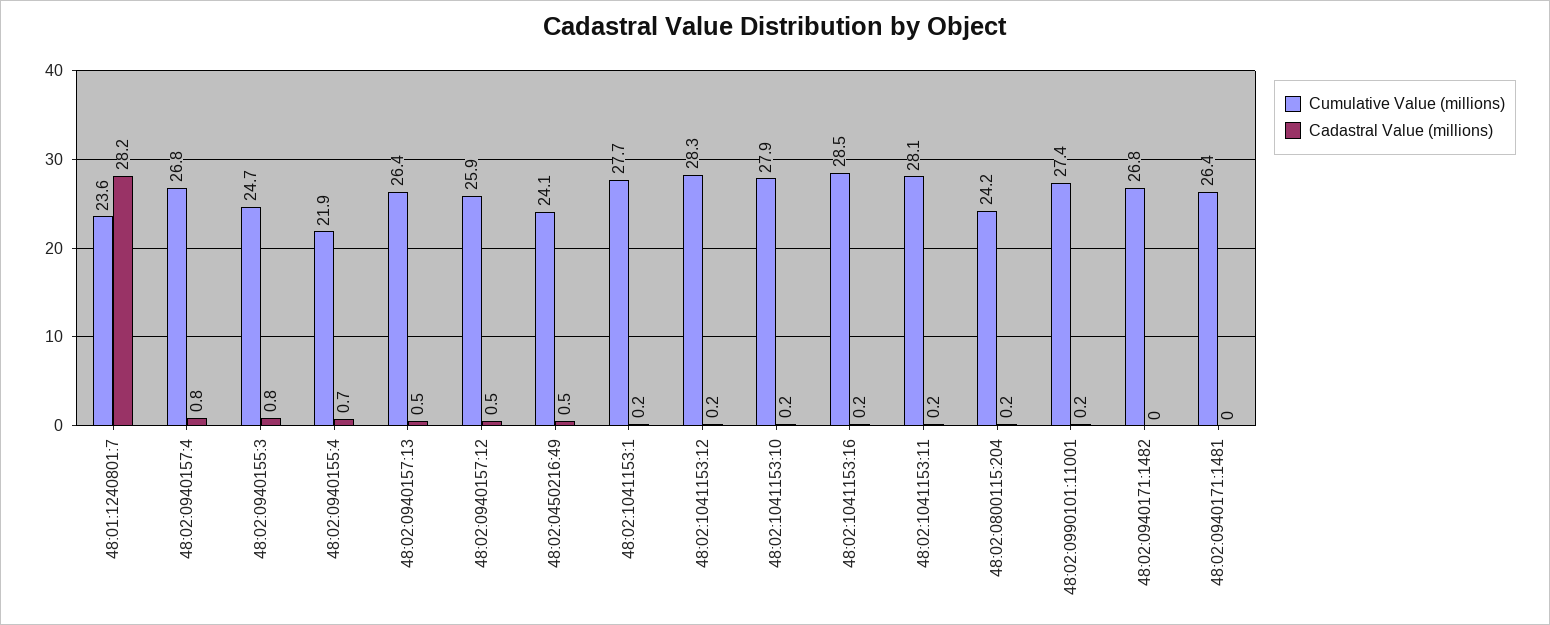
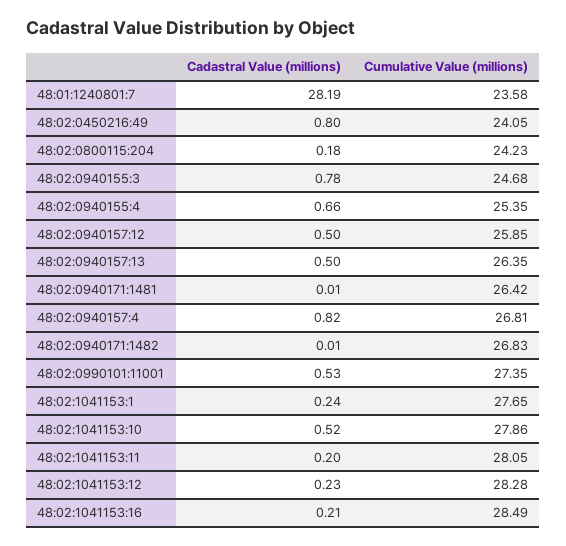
Cumulative Value (millions), 48:02:0940155:4: 21.9 -> 25.35
Cadastral Value (millions), 48:02:0450216:49: 0.5 -> 0.8
Cadastral Value (millions), 48:02:1041153:10: 0.2 -> 0.52
Cadastral Value (millions), 48:02:0990101:11001: 0.2 -> 0.53

